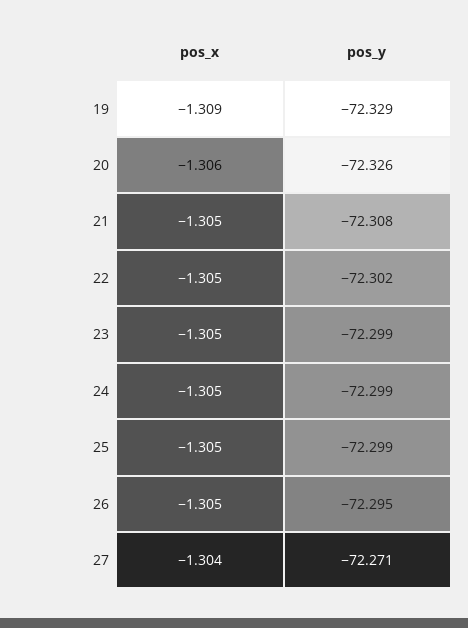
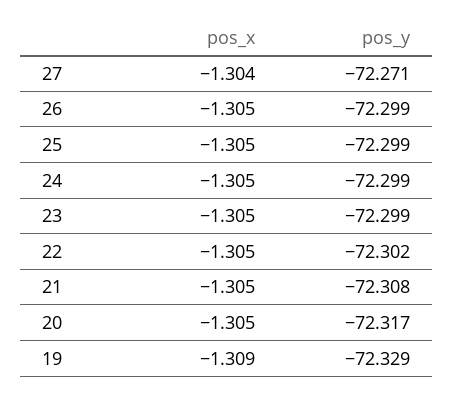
pos_x, 20: -1.306 -> -1.305
pos_y, 20: -72.326 -> -72.317
pos_y, 26: -72.295 -> -72.299

